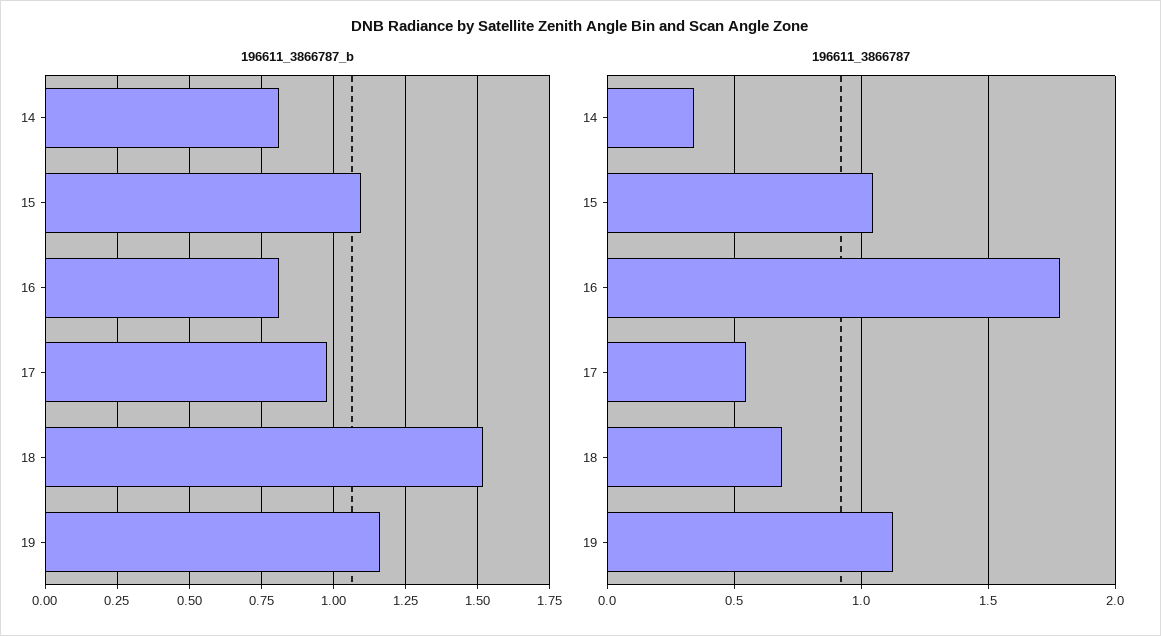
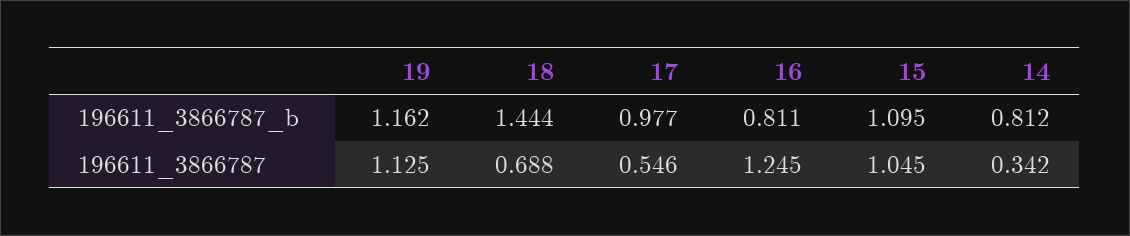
196611_3866787_b, 18: 1.525 -> 1.444
196611_3866787, 16: 1.8 -> 1.245

